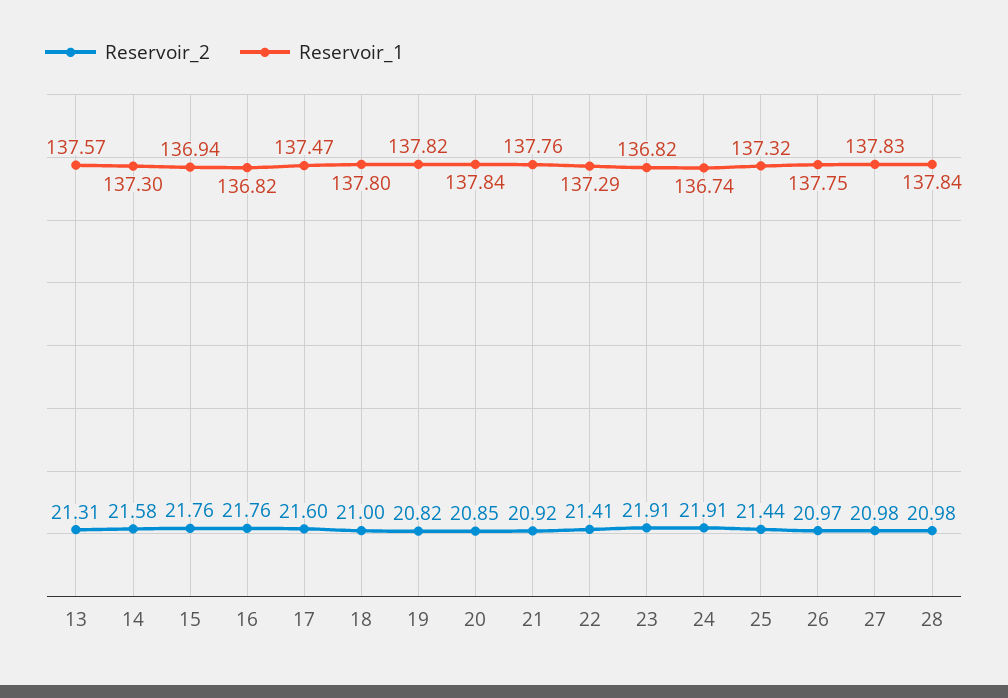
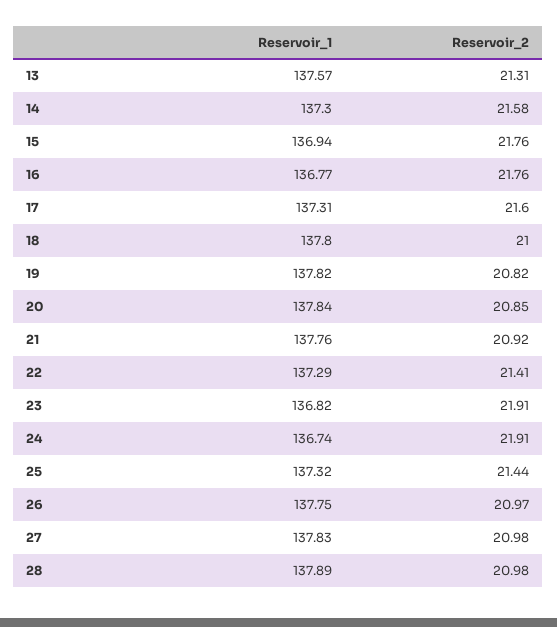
Reservoir_1, 16: 136.82 -> 136.77
Reservoir_1, 17: 137.47 -> 137.31
Reservoir_1, 28: 137.84 -> 137.89

